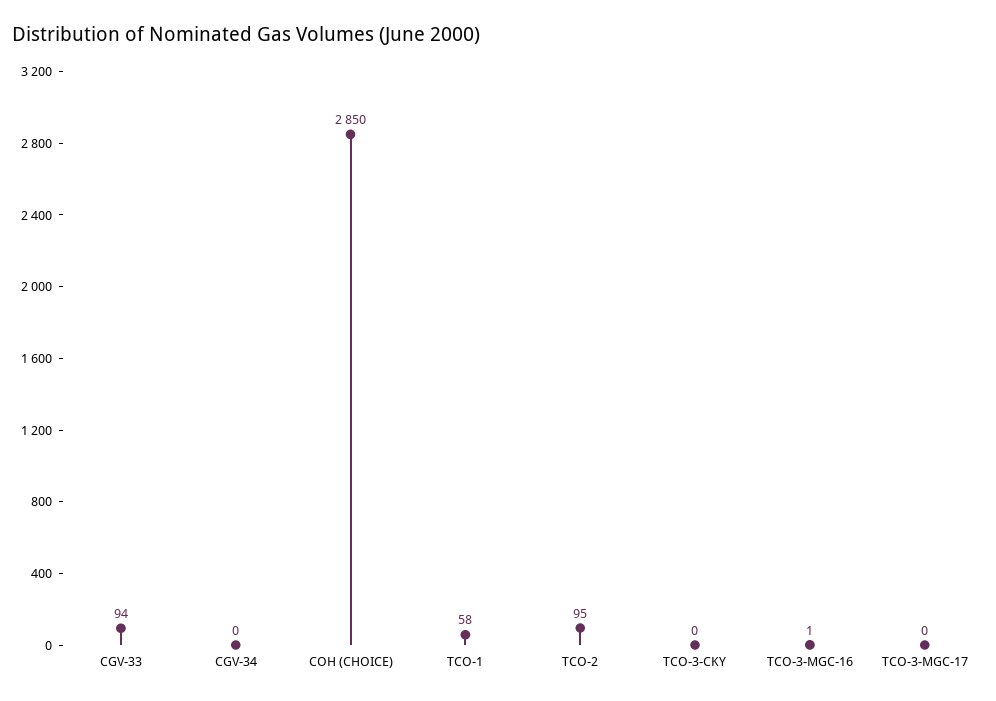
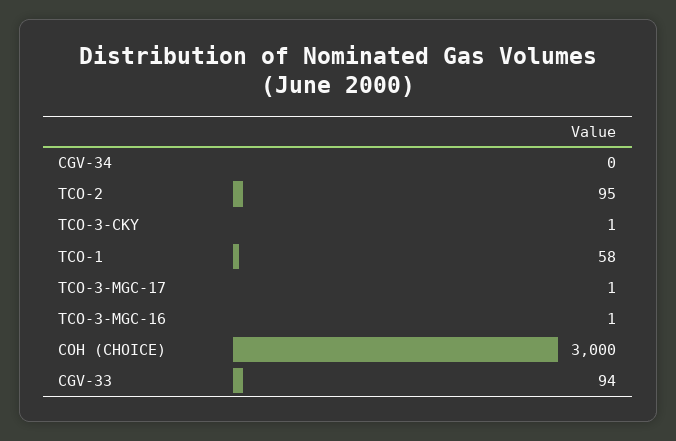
COH (CHOICE): 2850 -> 3000
TCO-3-CKY: 0 -> 1
TCO-3-MGC-17: 0 -> 1

